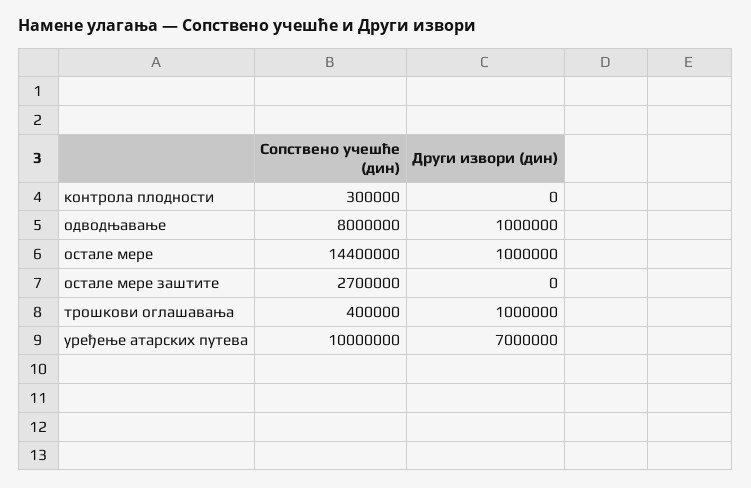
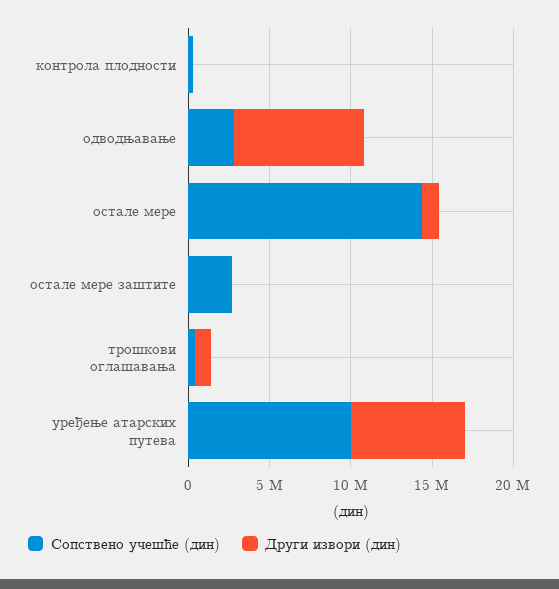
Сопствено учешће (дин), одводњавање: 8000000 -> 3000000
Други извори (дин), одводњавање: 1000000 -> 8000000

